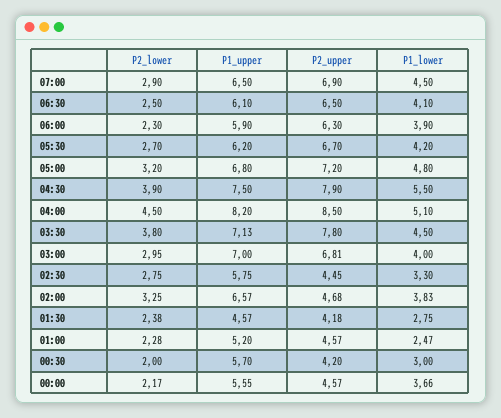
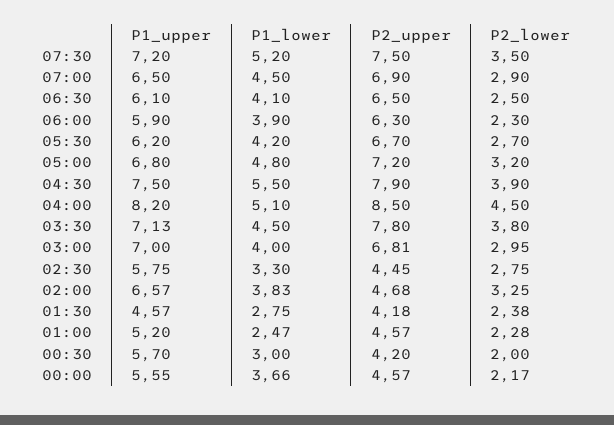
P1_upper, 07:30: none -> 7.2
P1_lower, 07:30: none -> 5.2
P2_upper, 07:30: none -> 7.5
P2_lower, 07:30: none -> 3.5

